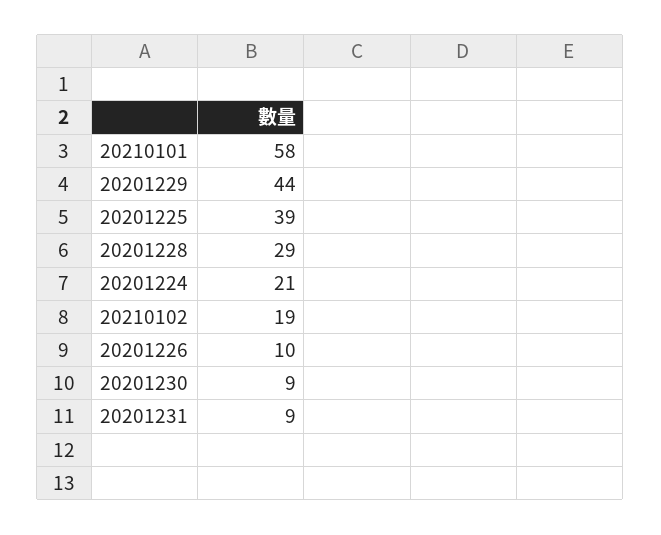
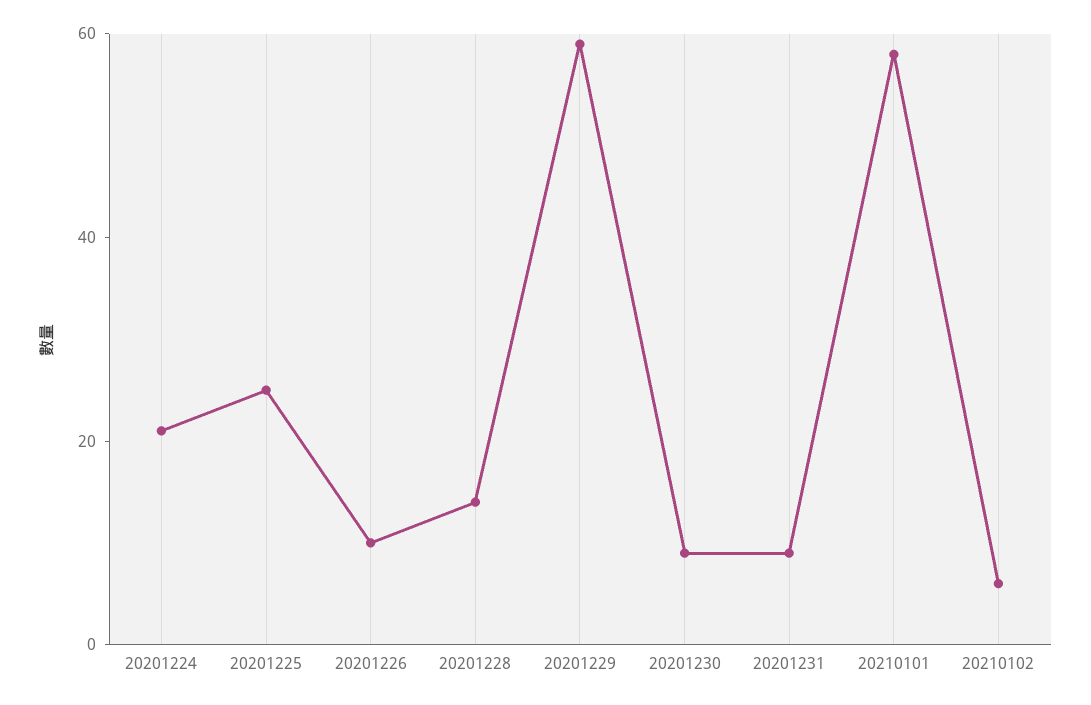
20201229: 44 -> 60
20201225: 39 -> 25
20201228: 29 -> 15
20210102: 19 -> 5

